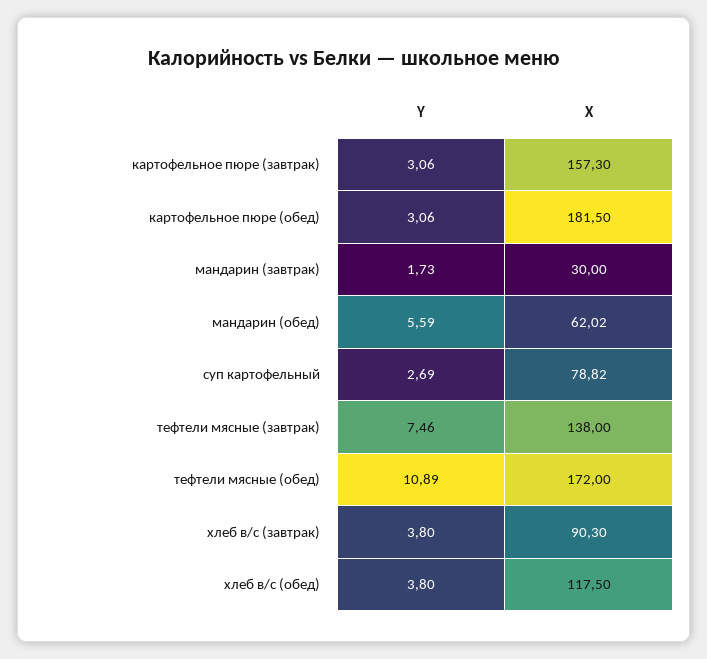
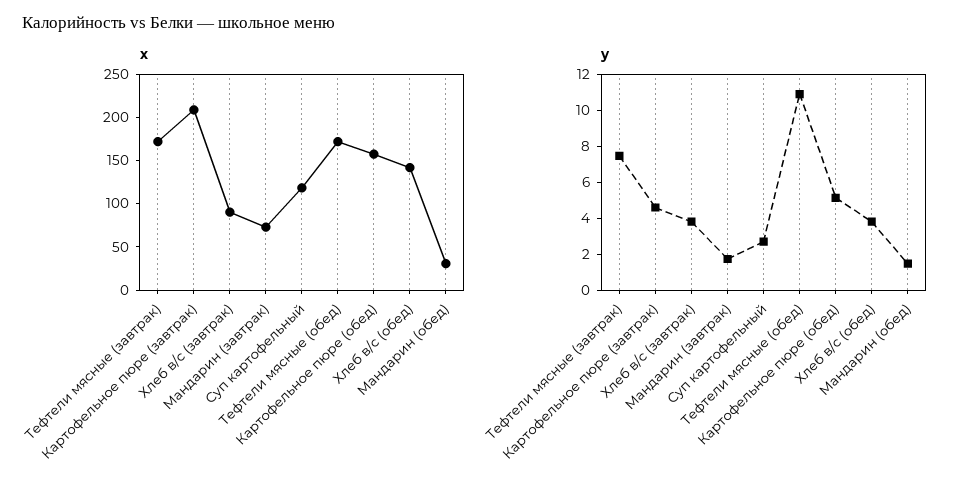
Y, картофельное пюре (завтрак): 3.06 -> 4.5
X, картофельное пюре (завтрак): 157.3 -> 210
Y, картофельное пюре (обед): 3.06 -> 5
X, картофельное пюре (обед): 181.5 -> 160
X, мандарин (завтрак): 30 -> 70
Y, мандарин (обед): 5.59 -> 1.5
X, мандарин (обед): 62.02 -> 30
X, суп картофельный: 78.82 -> 120
X, тефтели мясные (завтрак): 138 -> 170
X, хлеб в/с (обед): 117.5 -> 140

